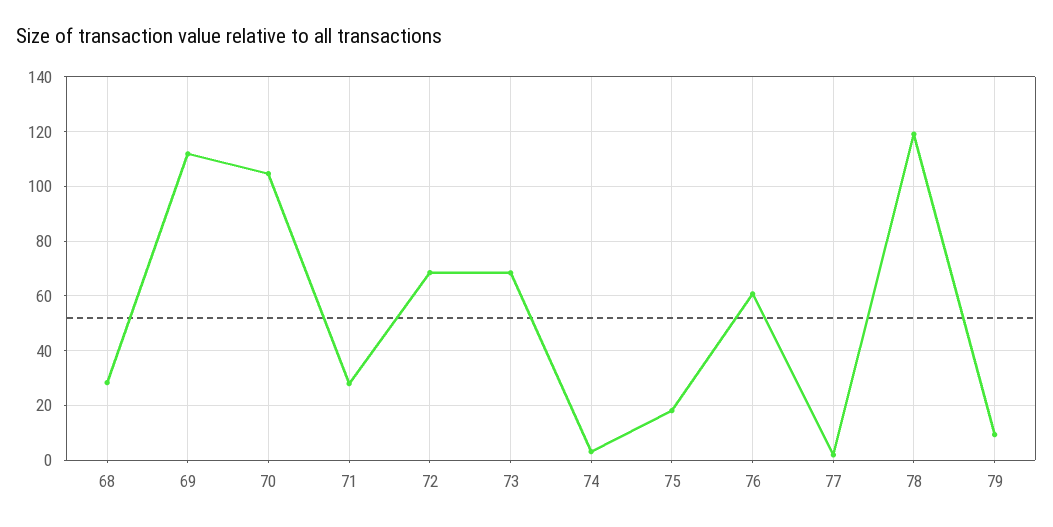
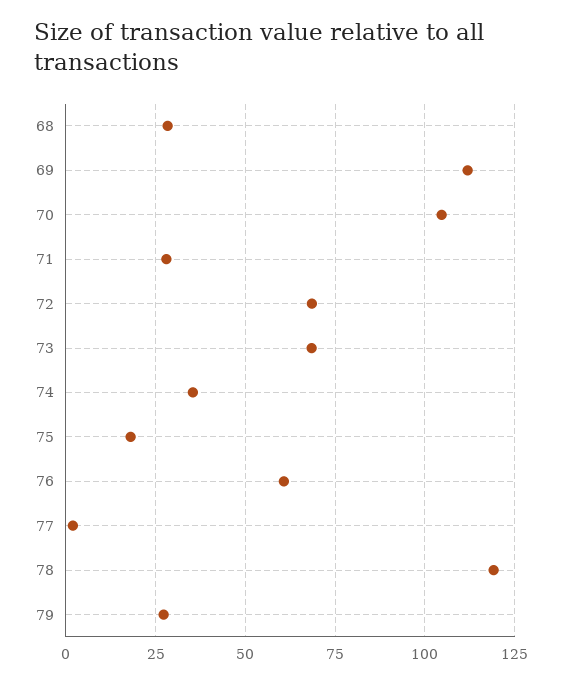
74: 2.5 -> 35
79: 10 -> 27.5

